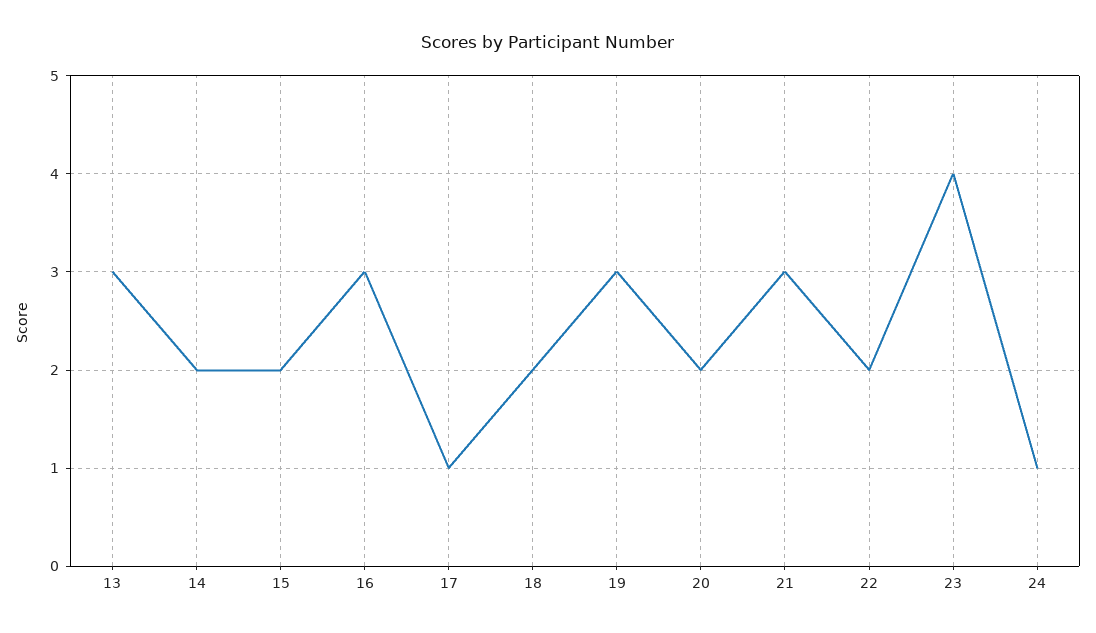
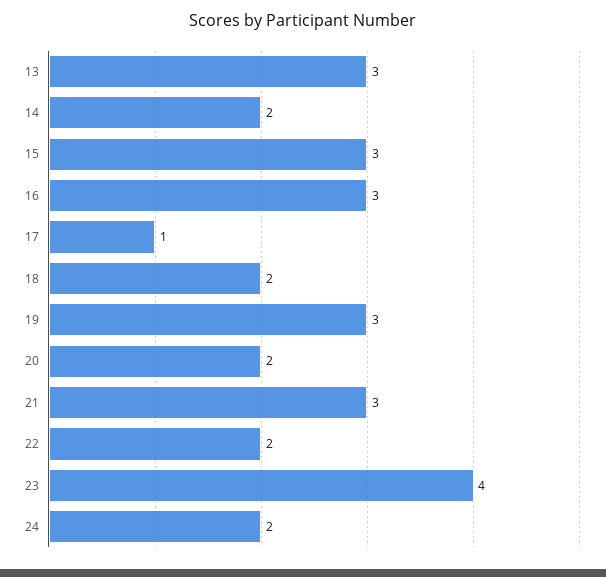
15: 2 -> 3
24: 1 -> 2

